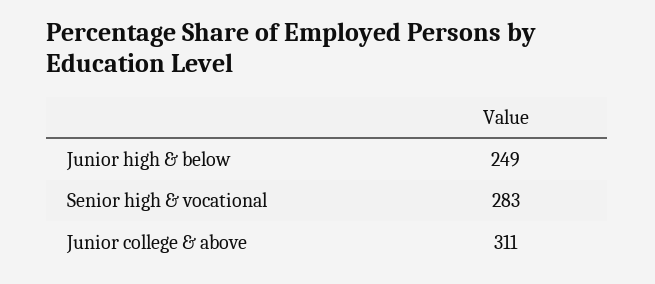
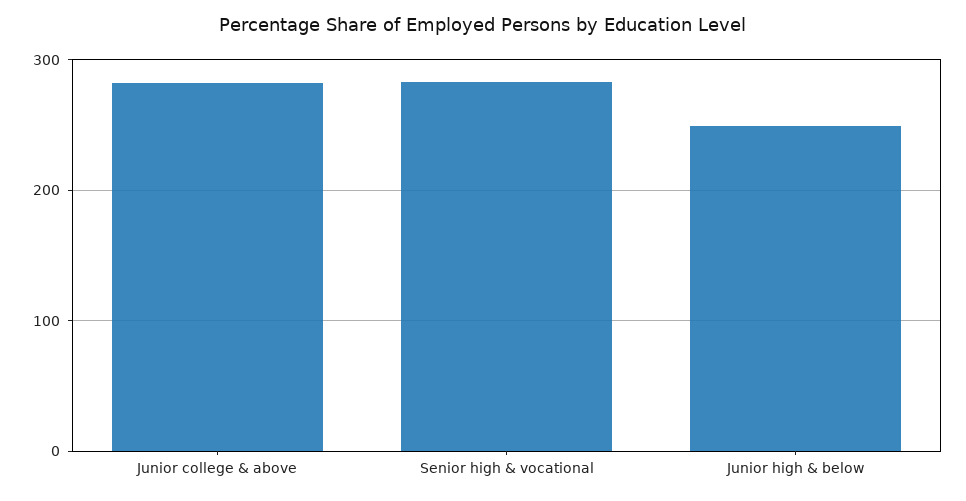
Junior college & above: 311 -> 280

